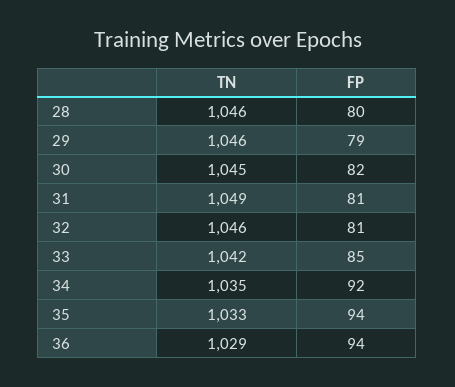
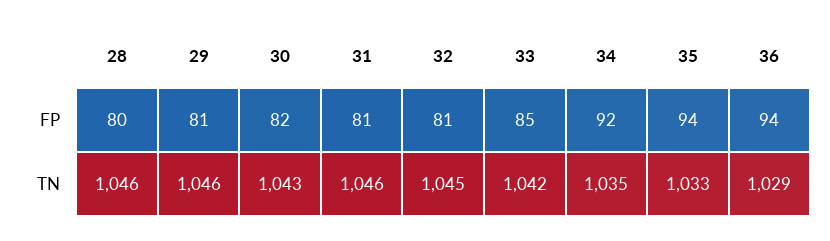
FP, 29: 79 -> 81
TN, 30: 1045 -> 1043
TN, 31: 1049 -> 1046
TN, 32: 1046 -> 1045

